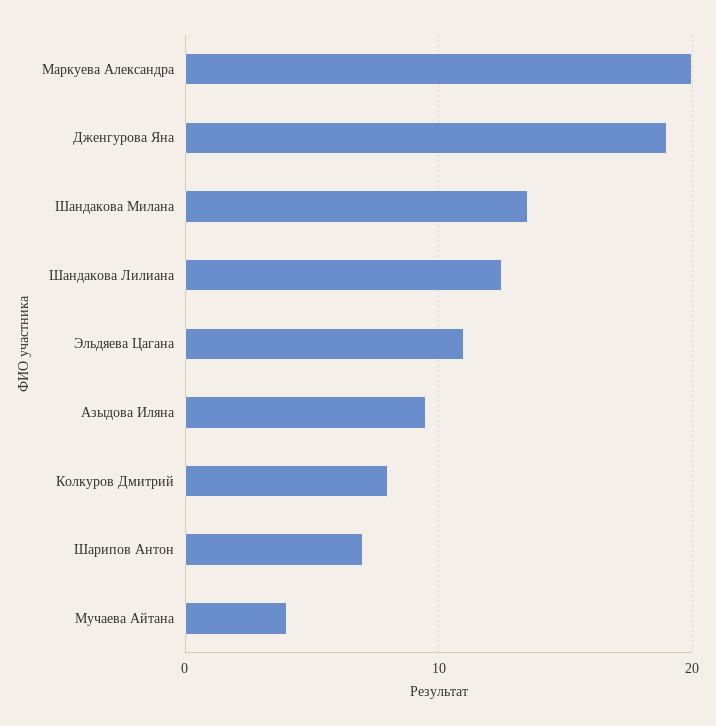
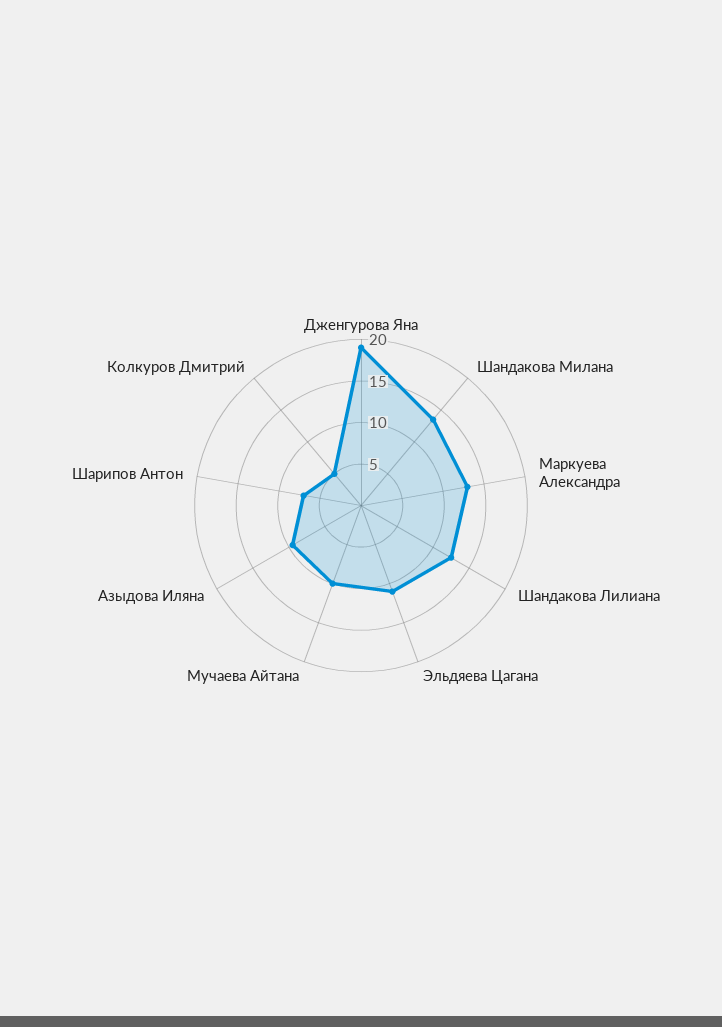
Маркуева Александра: 20 -> 13
Колкуров Дмитрий: 8 -> 5
Мучаева Айтана: 4 -> 10

